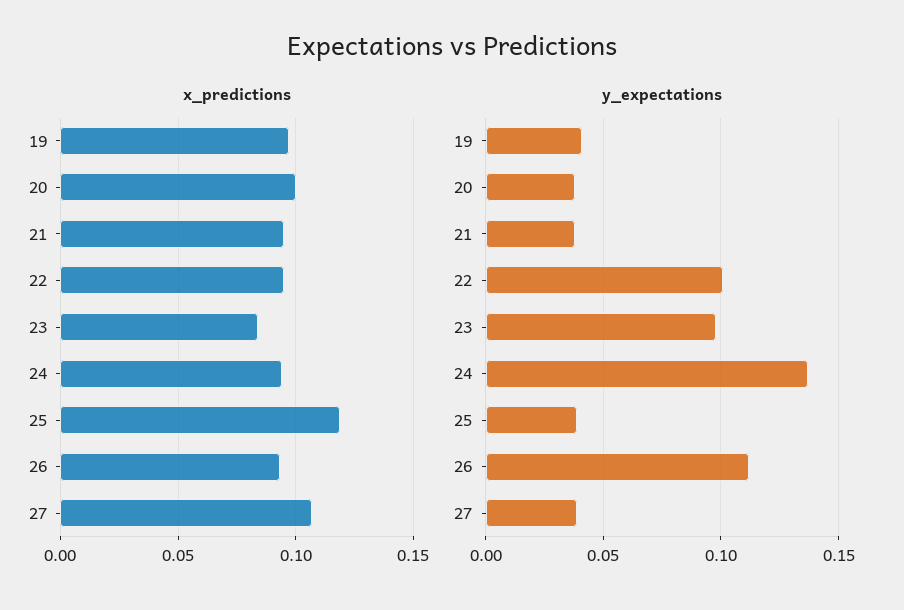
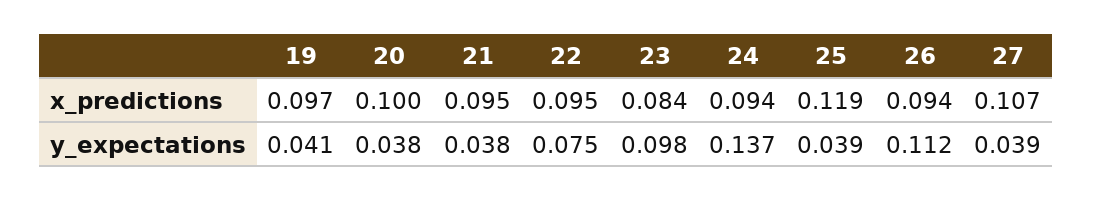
y_expectations, 22: 0.1 -> 0.075

